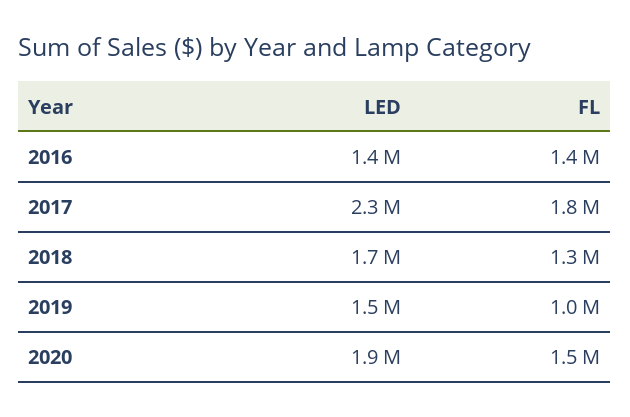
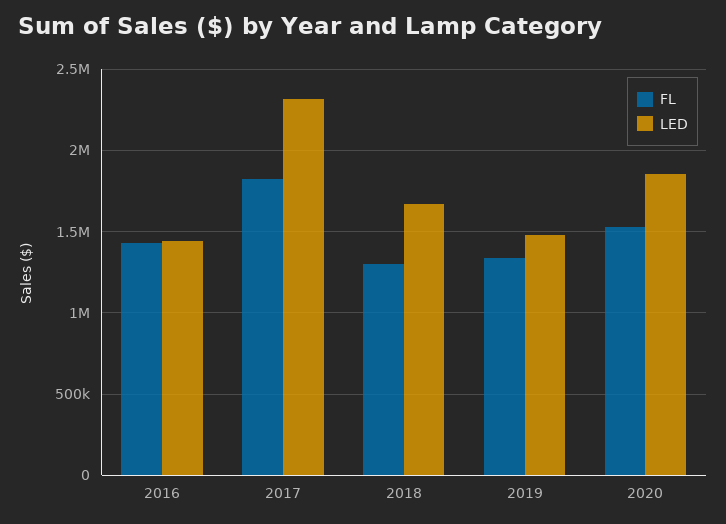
FL, 2019: 1000000 -> 1350000

